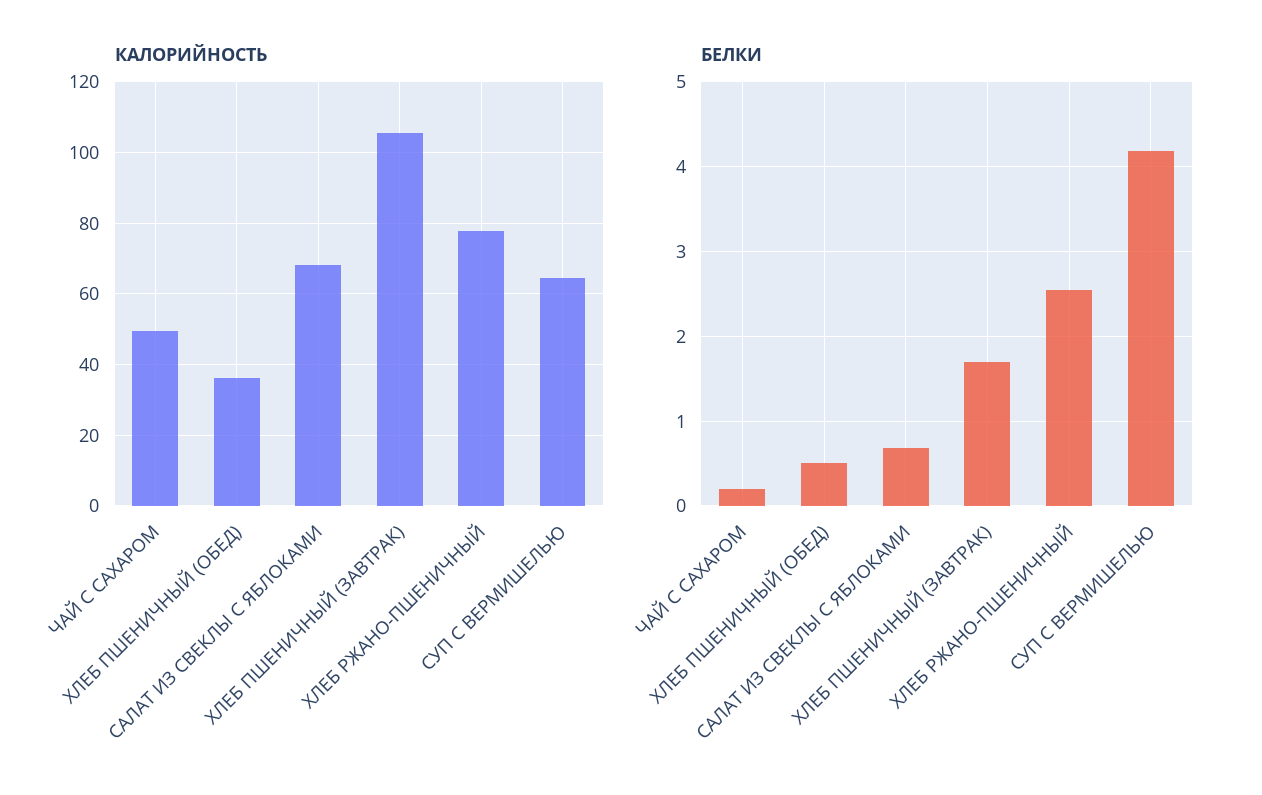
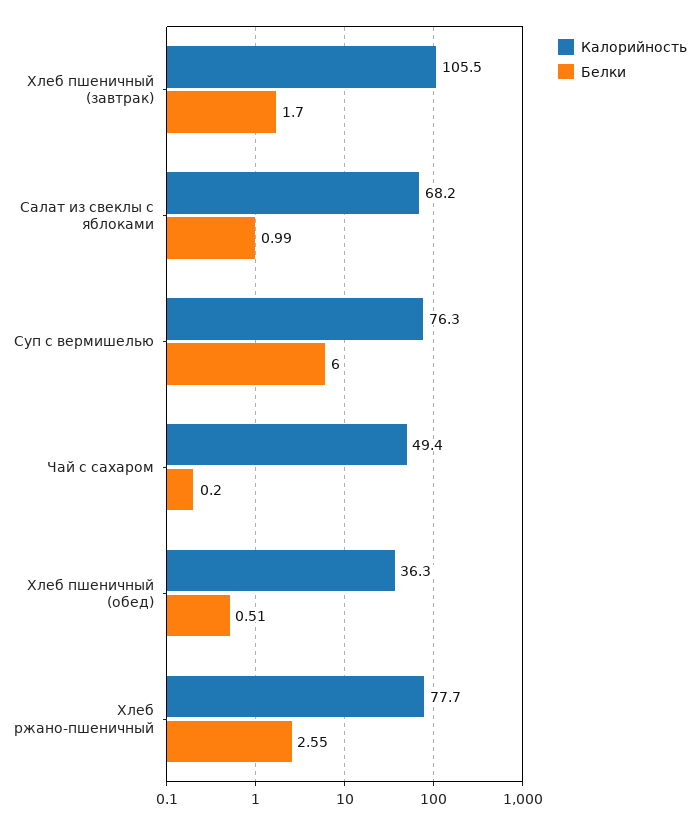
КАЛОРИЙНОСТЬ, СУП С ВЕРМИШЕЛЬЮ: 64 -> 76.3
БЕЛКИ, САЛАТ ИЗ СВЕКЛЫ С ЯБЛОКАМИ: 0.7 -> 0.99
БЕЛКИ, СУП С ВЕРМИШЕЛЬЮ: 4.2 -> 6

